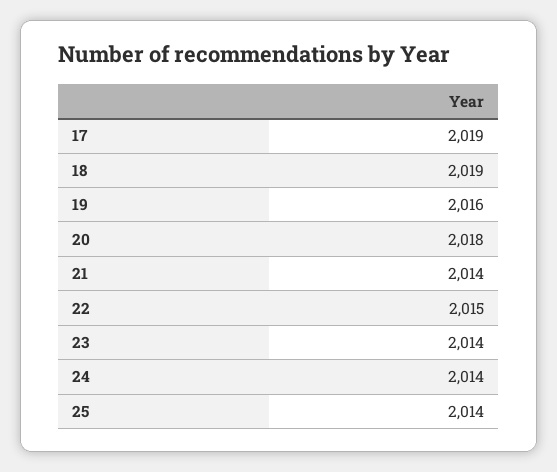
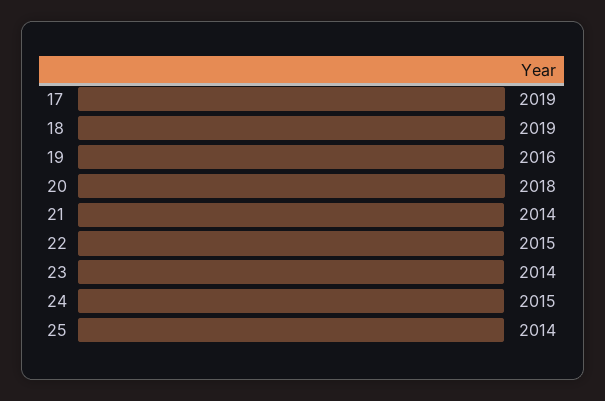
24: 2014 -> 2015

